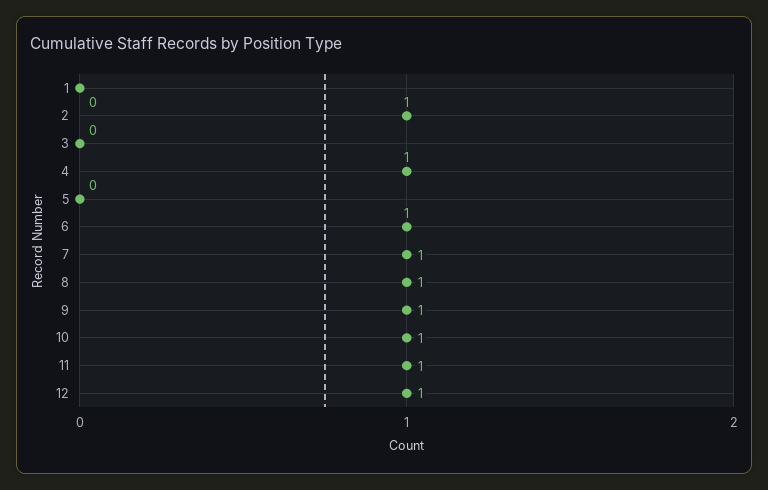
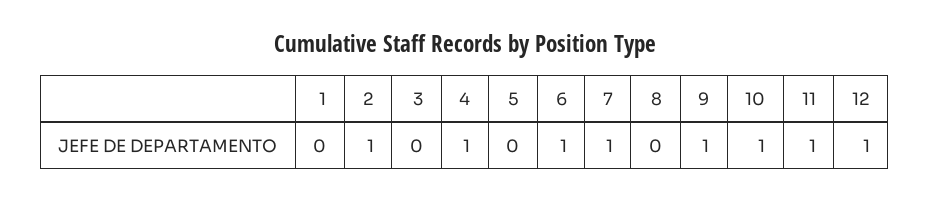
8: 1 -> 0

